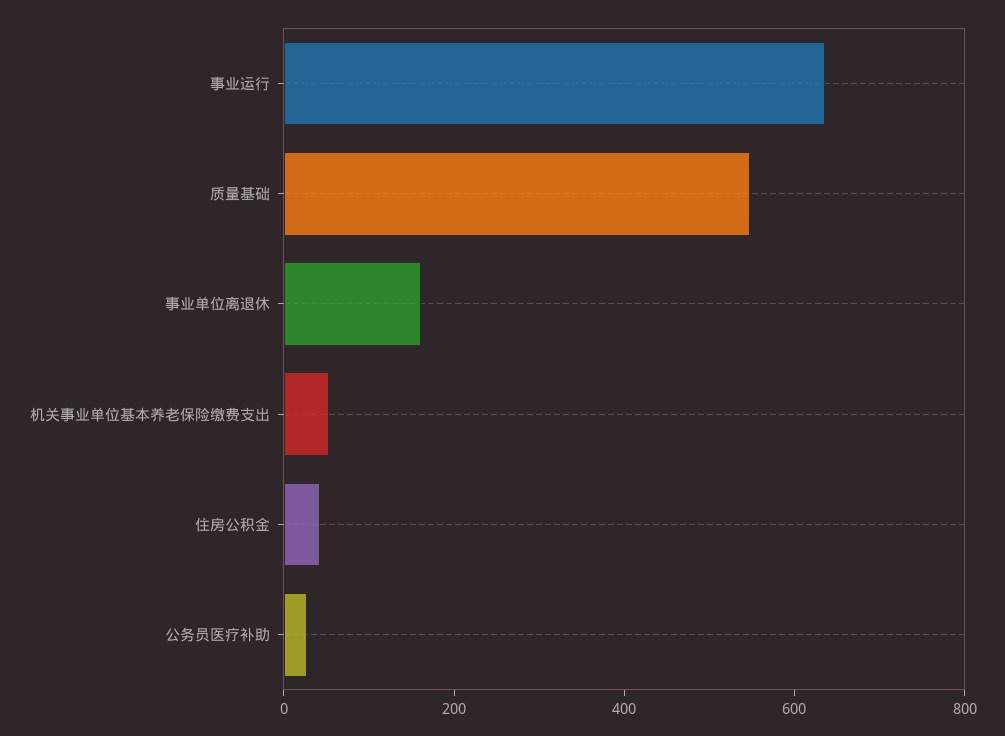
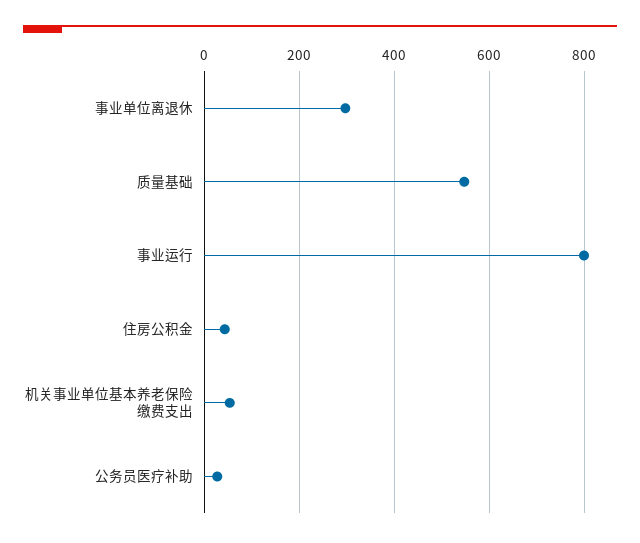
事业运行: 650 -> 800
事业单位离退休: 150 -> 300

